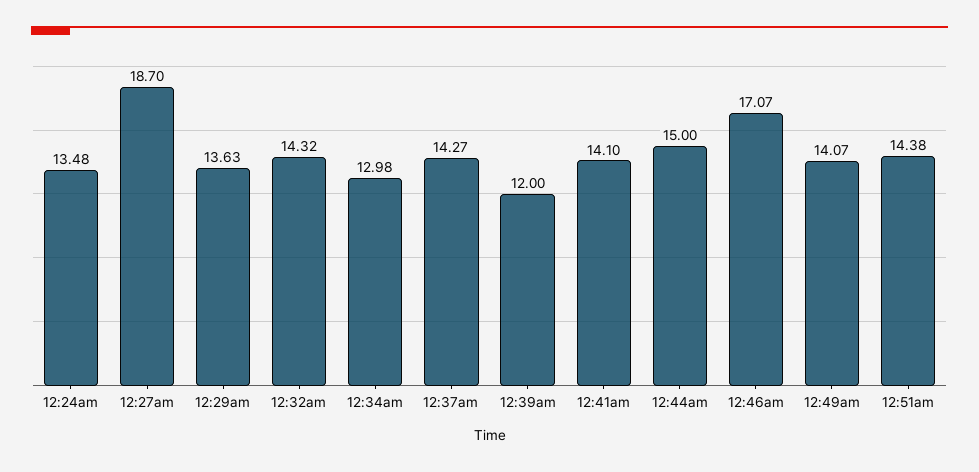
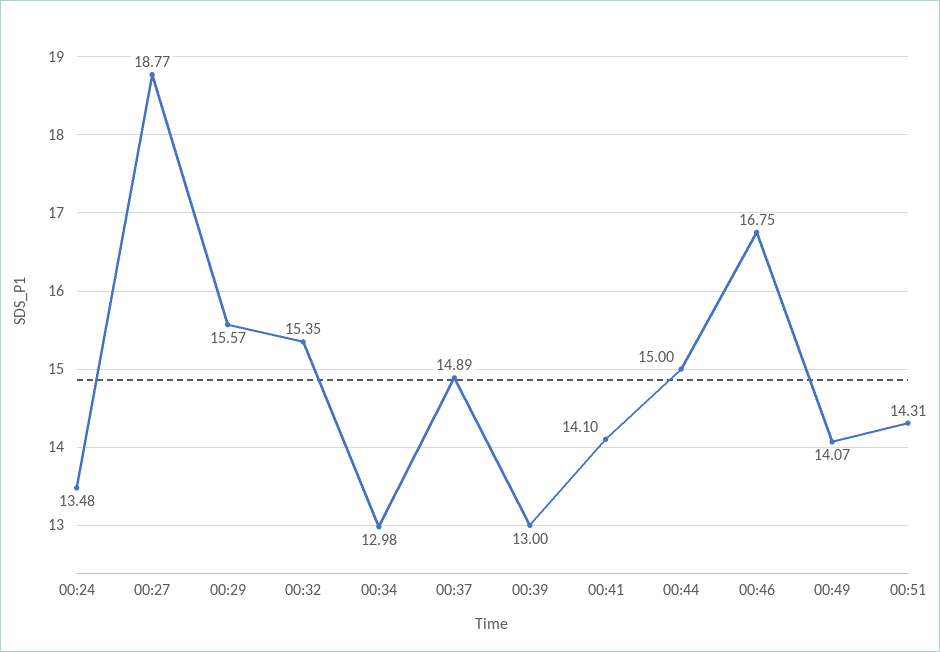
12:27am: 18.7 -> 18.77
12:29am: 13.63 -> 15.57
12:32am: 14.32 -> 15.35
12:37am: 14.27 -> 14.89
12:39am: 12 -> 13
12:46am: 17.07 -> 16.75
12:51am: 14.38 -> 14.31

